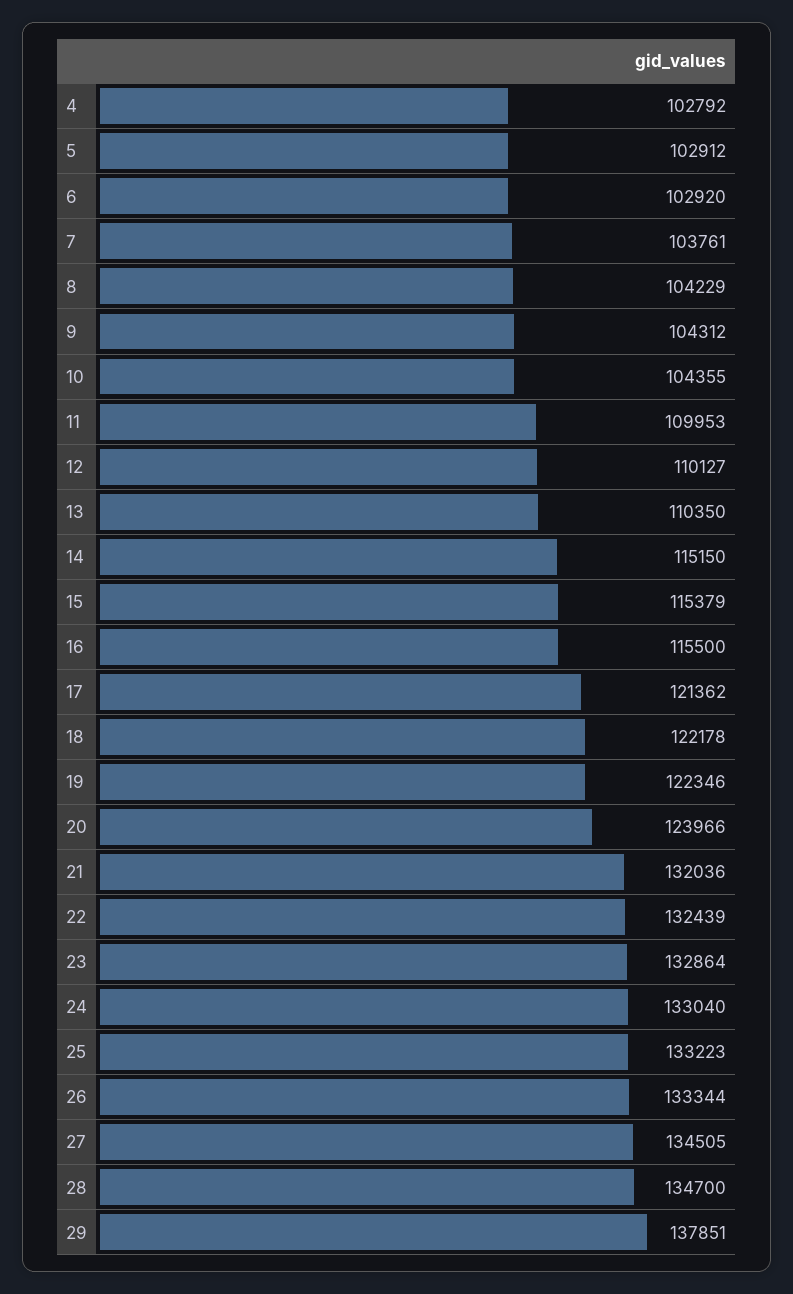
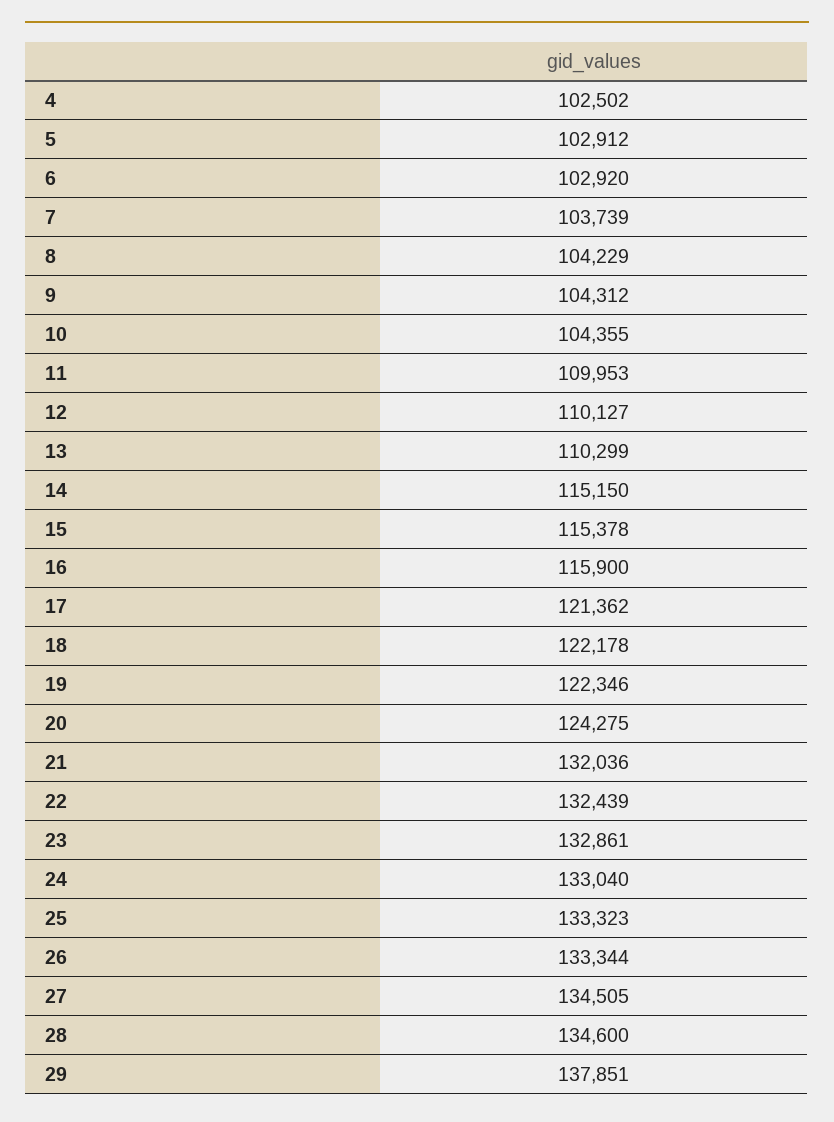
4: 102792 -> 102502
7: 103761 -> 103739
13: 110350 -> 110299
15: 115379 -> 115378
16: 115500 -> 115900
20: 123966 -> 124275
23: 132864 -> 132861
25: 133223 -> 133323
28: 134700 -> 134600

